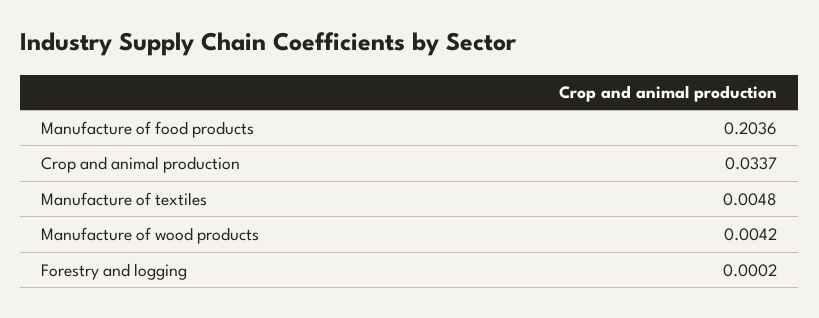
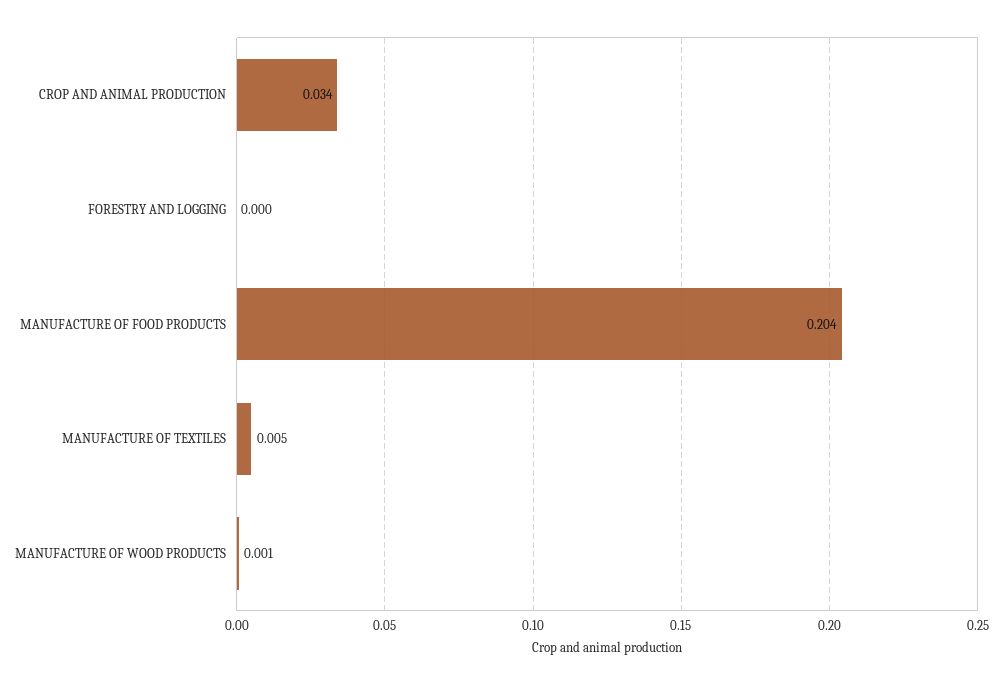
Manufacture of wood products: 0.0042 -> 0.001

